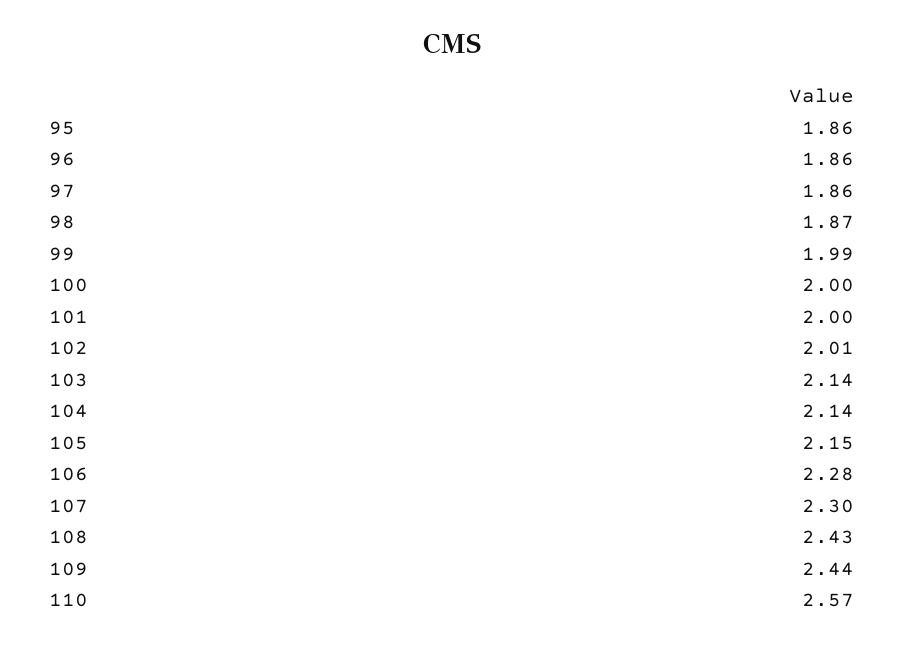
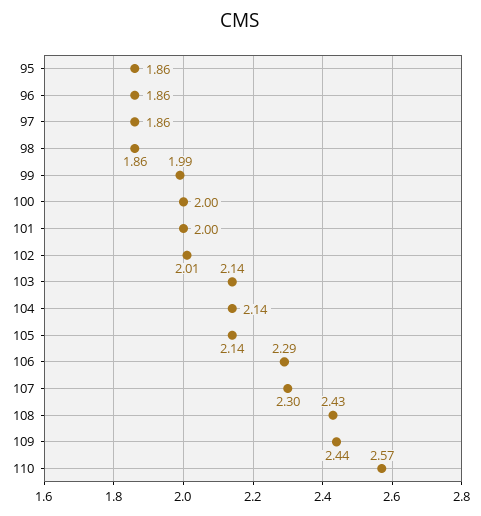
98: 1.87 -> 1.86
105: 2.15 -> 2.14
106: 2.28 -> 2.29

